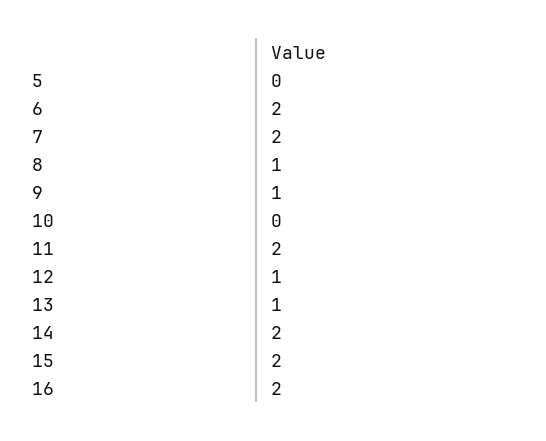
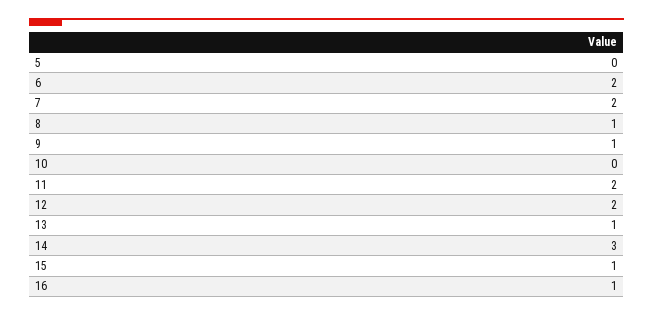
12: 1 -> 2
14: 2 -> 3
15: 2 -> 1
16: 2 -> 1

